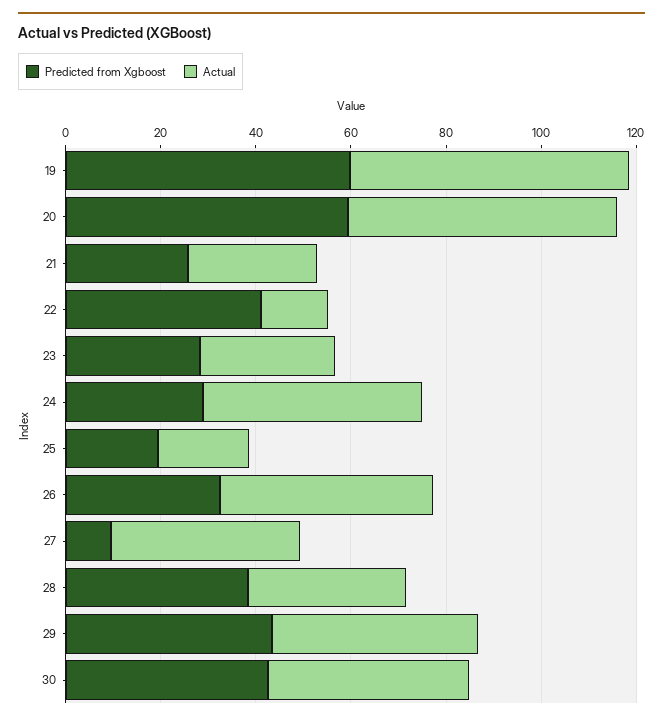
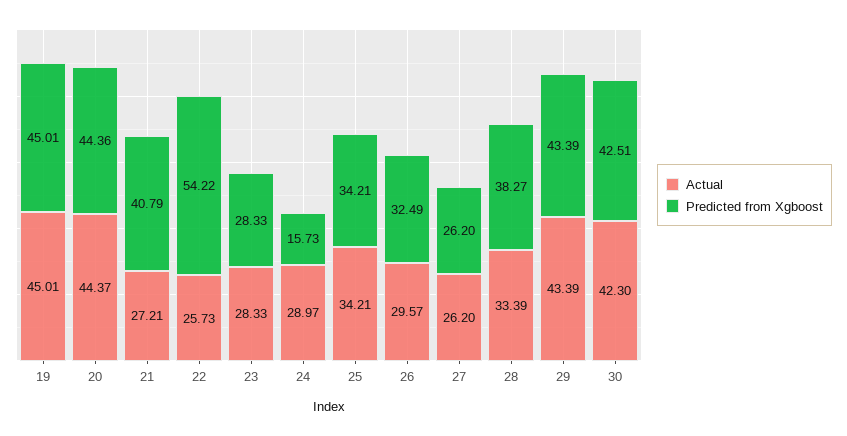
Predicted from Xgboost, 19: 60 -> 45.01
Actual, 19: 60 -> 45.01
Predicted from Xgboost, 20: 60 -> 44.36
Actual, 20: 55 -> 44.37
Predicted from Xgboost, 21: 25 -> 40.79
Predicted from Xgboost, 22: 40 -> 54.22
Actual, 22: 15 -> 25.73
Predicted from Xgboost, 24: 30 -> 15.73
Actual, 24: 45 -> 28.97
Predicted from Xgboost, 25: 20 -> 34.21
Actual, 25: 20 -> 34.21
Actual, 26: 45 -> 29.57
Predicted from Xgboost, 27: 10 -> 26.2
Actual, 27: 40 -> 26.2

